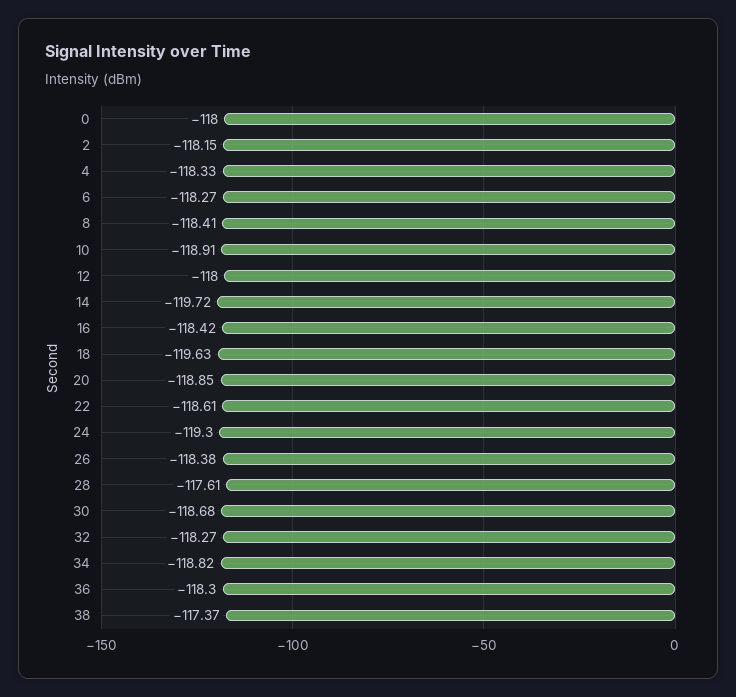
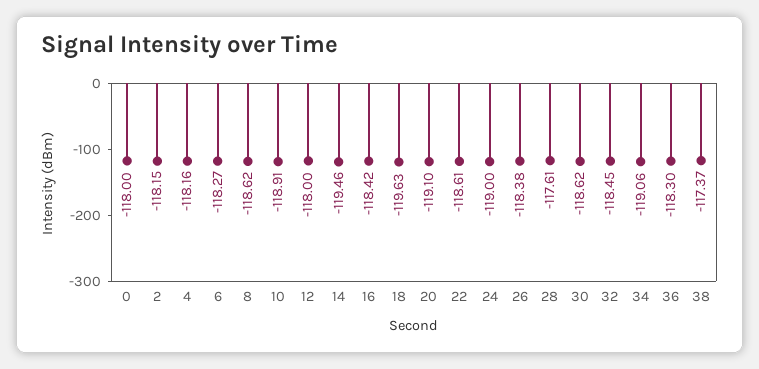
4: -118.33 -> -118.16
8: -118.41 -> -118.62
14: -119.72 -> -119.46
20: -118.85 -> -119.1
24: -119.3 -> -119
30: -118.68 -> -118.62
32: -118.27 -> -118.45
34: -118.82 -> -119.06

